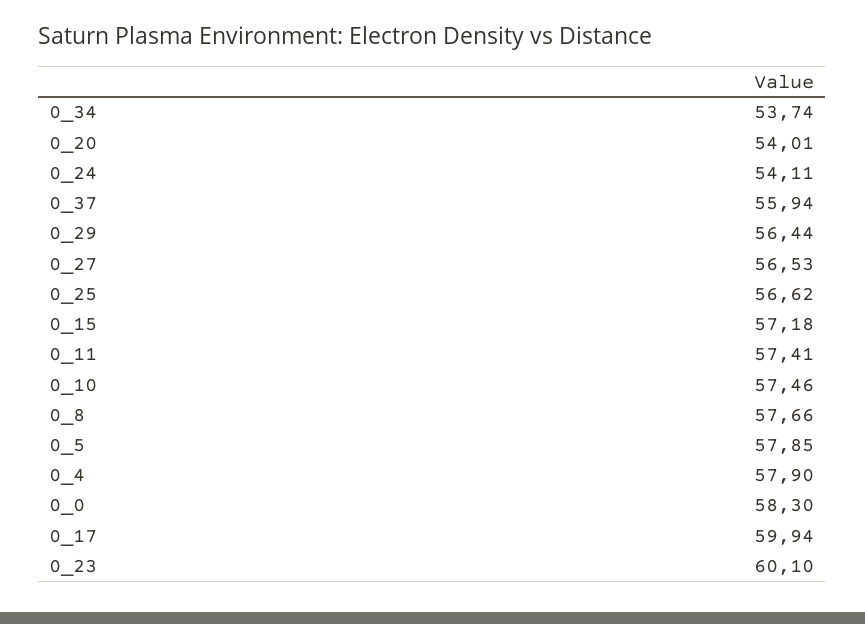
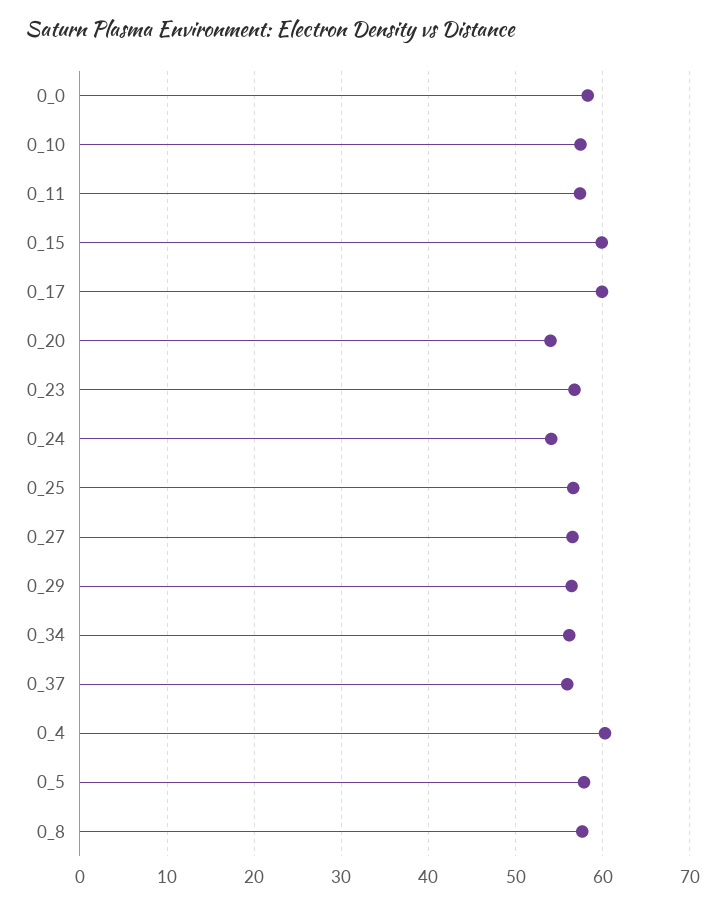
0_34: 53.74 -> 56
0_15: 57.18 -> 60
0_4: 57.9 -> 60
0_23: 60.1 -> 57

